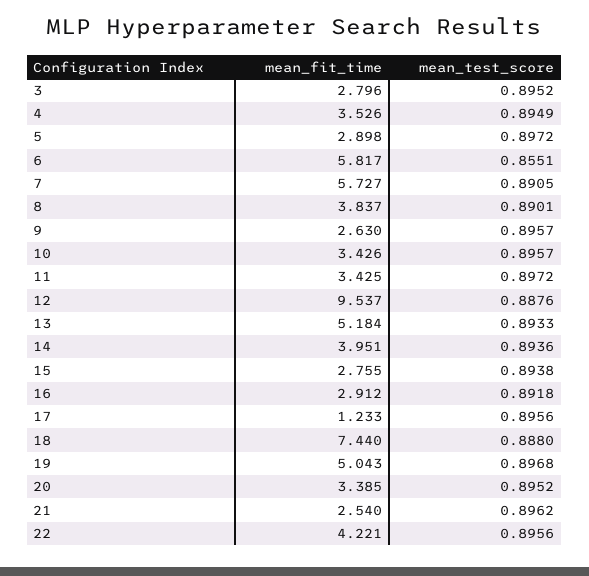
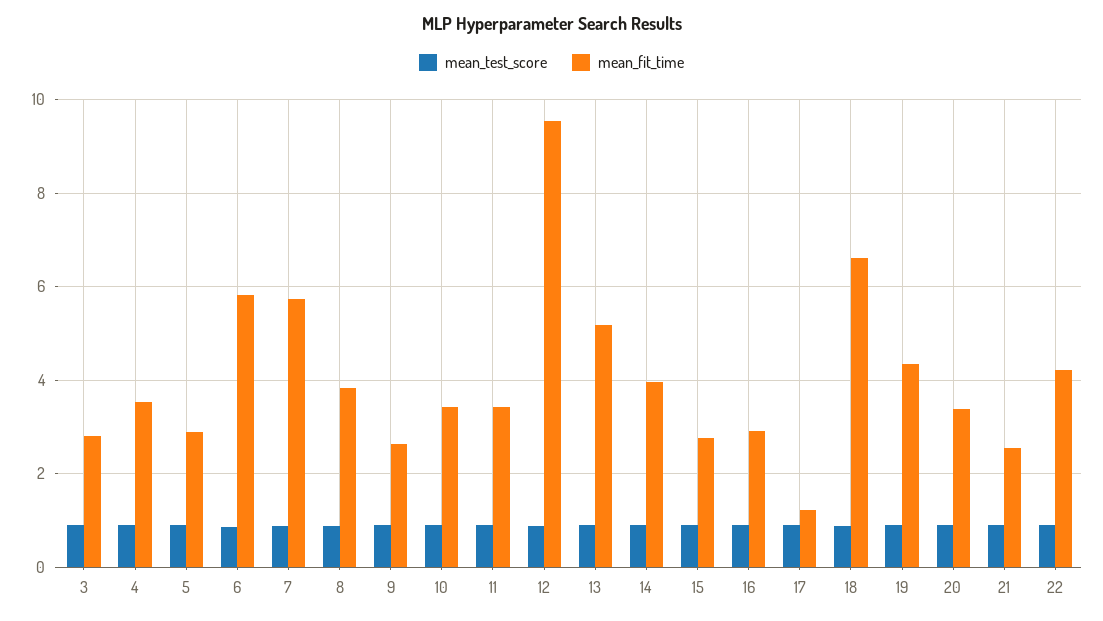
mean_fit_time, 18: 7.44 -> 6.6
mean_fit_time, 19: 5.043 -> 4.4

